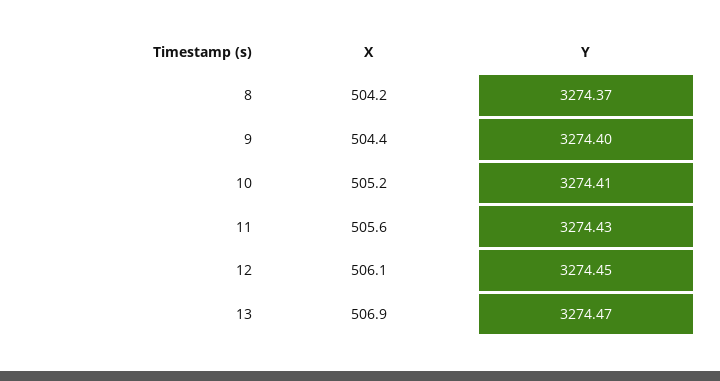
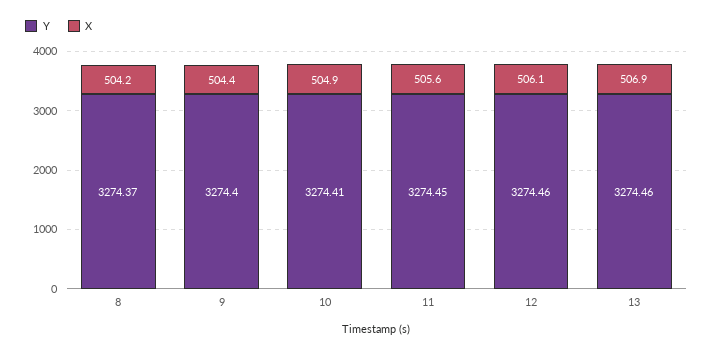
X, 10: 505.2 -> 504.9
Y, 11: 3274.43 -> 3274.45
Y, 12: 3274.45 -> 3274.46
Y, 13: 3274.47 -> 3274.46

